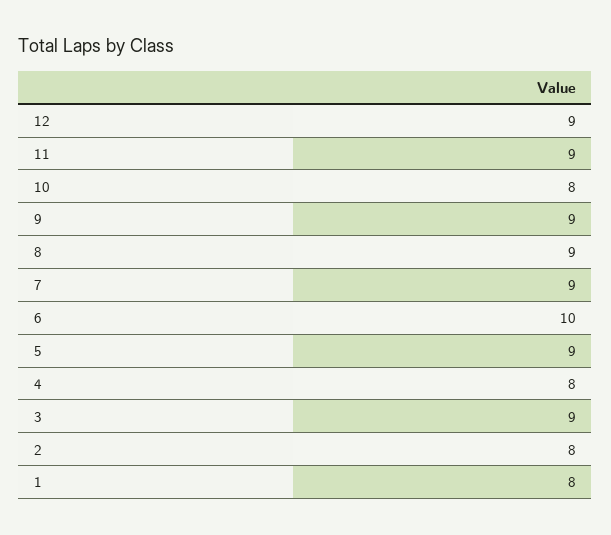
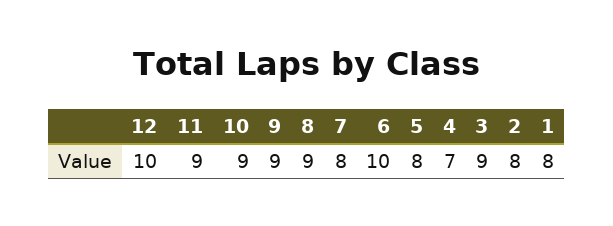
12: 9 -> 10
10: 8 -> 9
7: 9 -> 8
5: 9 -> 8
4: 8 -> 7

